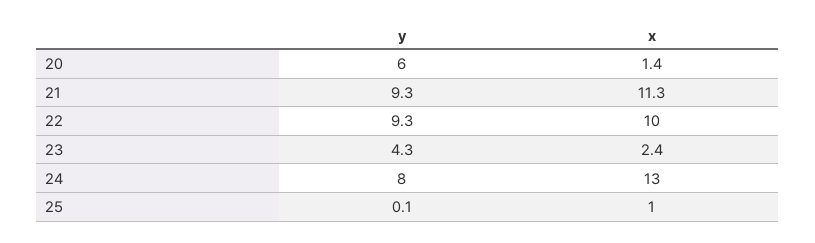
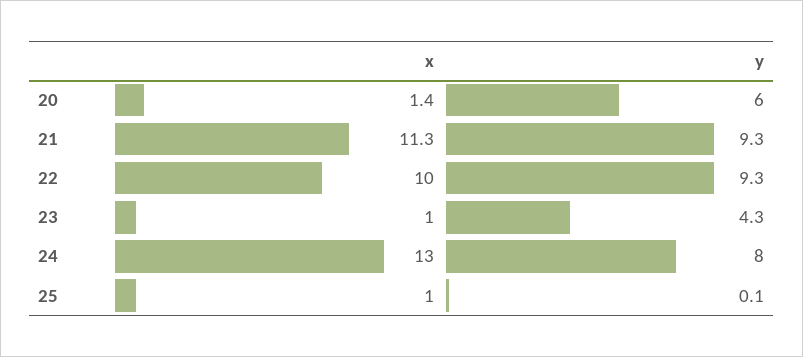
x, 23: 2.4 -> 1

